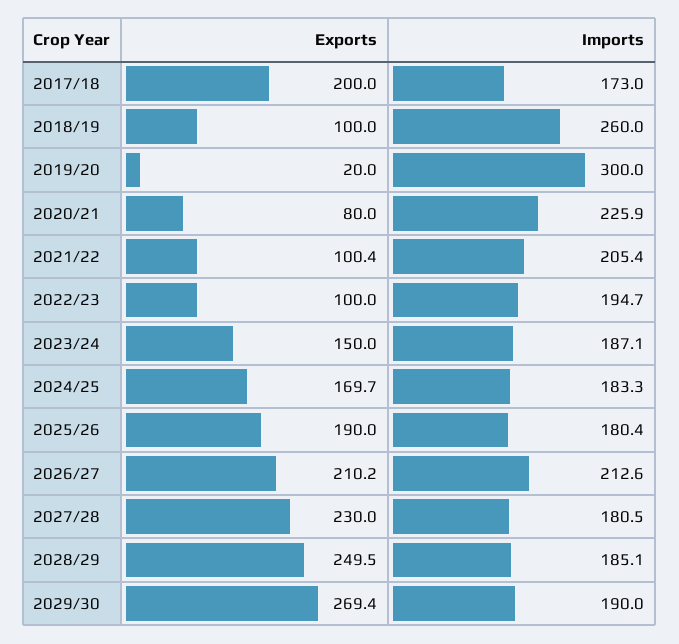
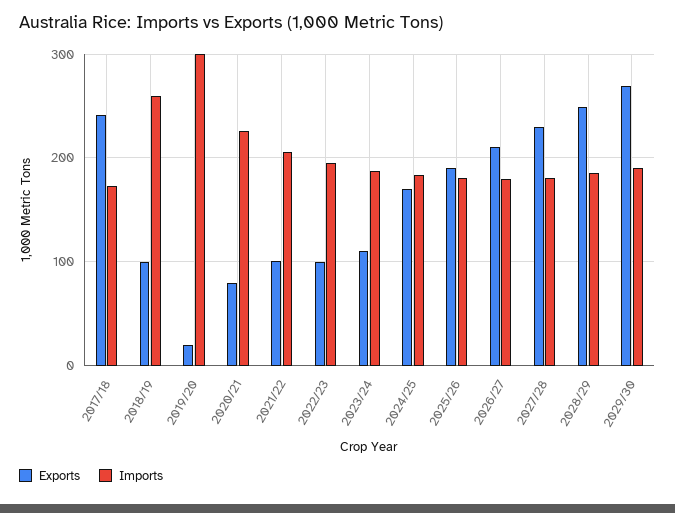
Exports, 2017/18: 200 -> 240
Exports, 2023/24: 150 -> 110
Imports, 2026/27: 212.6 -> 180

